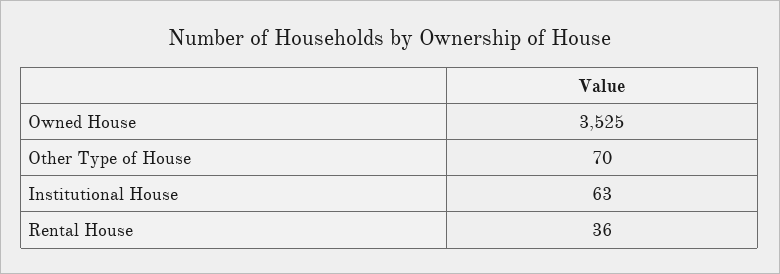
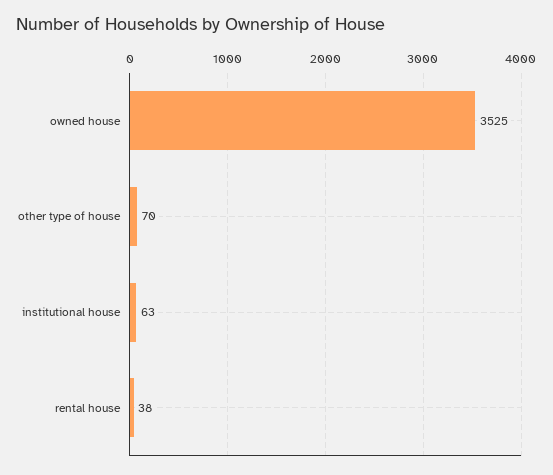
Rental House: 36 -> 38

